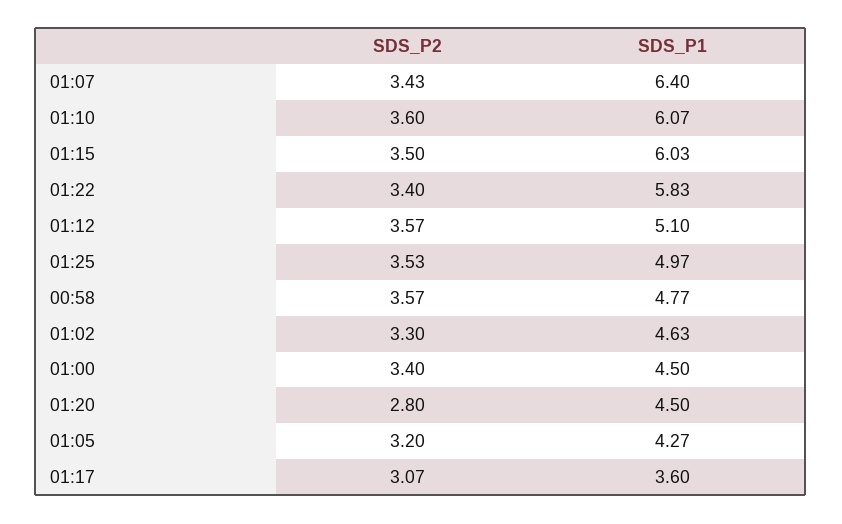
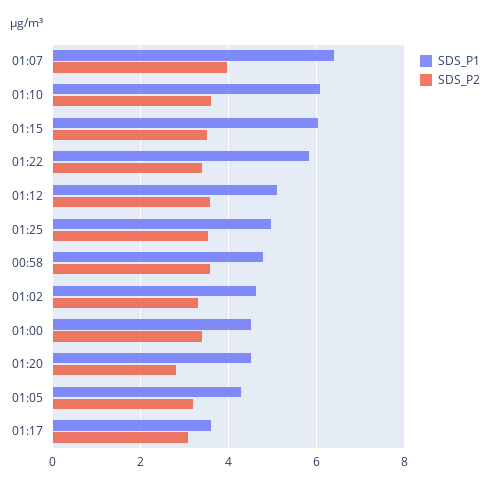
SDS_P2, 01:07: 3.43 -> 4

